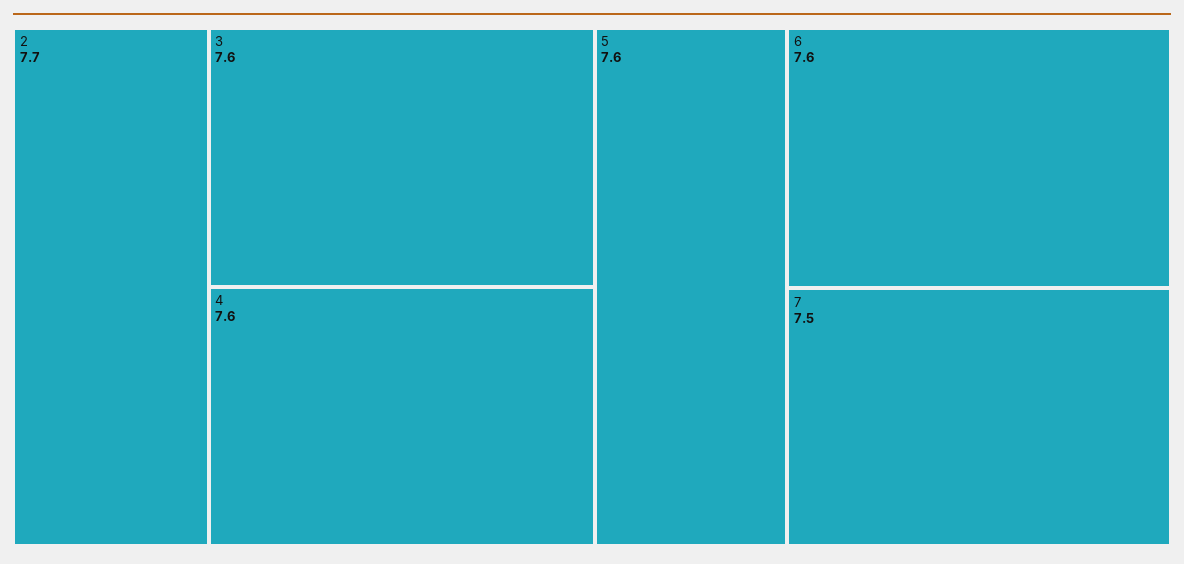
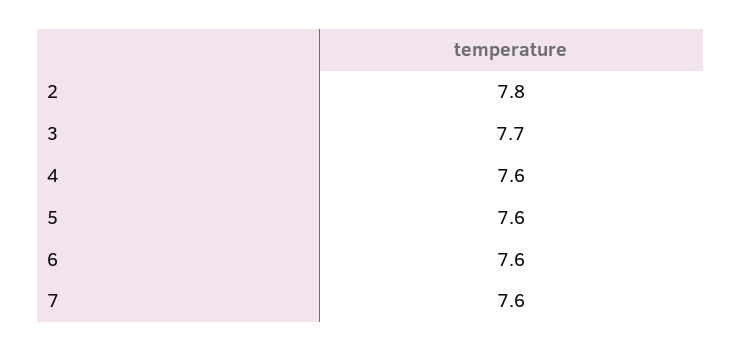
2: 7.7 -> 7.8
3: 7.6 -> 7.7
7: 7.5 -> 7.6

